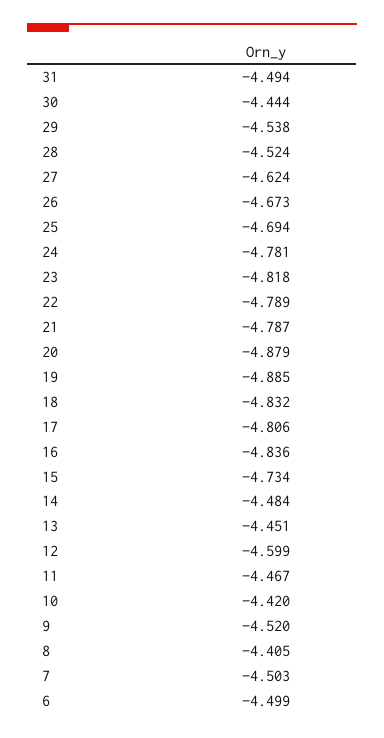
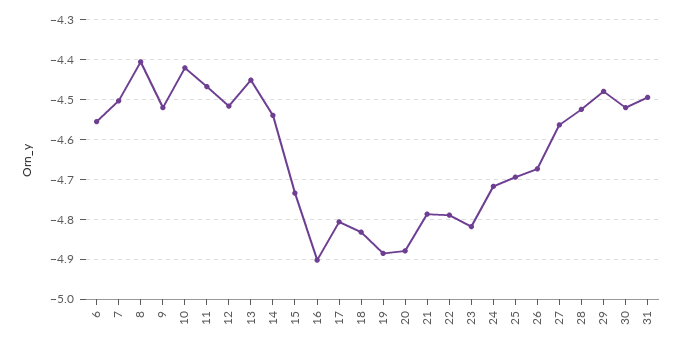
30: -4.444 -> -4.52
29: -4.538 -> -4.48
27: -4.624 -> -4.56
24: -4.781 -> -4.72
16: -4.836 -> -4.9
14: -4.484 -> -4.54
12: -4.599 -> -4.52
6: -4.499 -> -4.56

